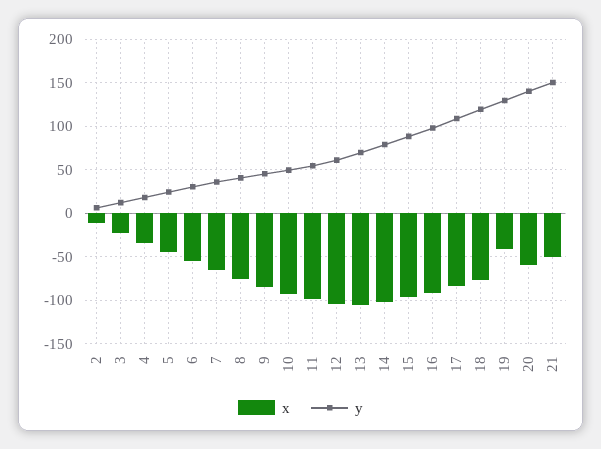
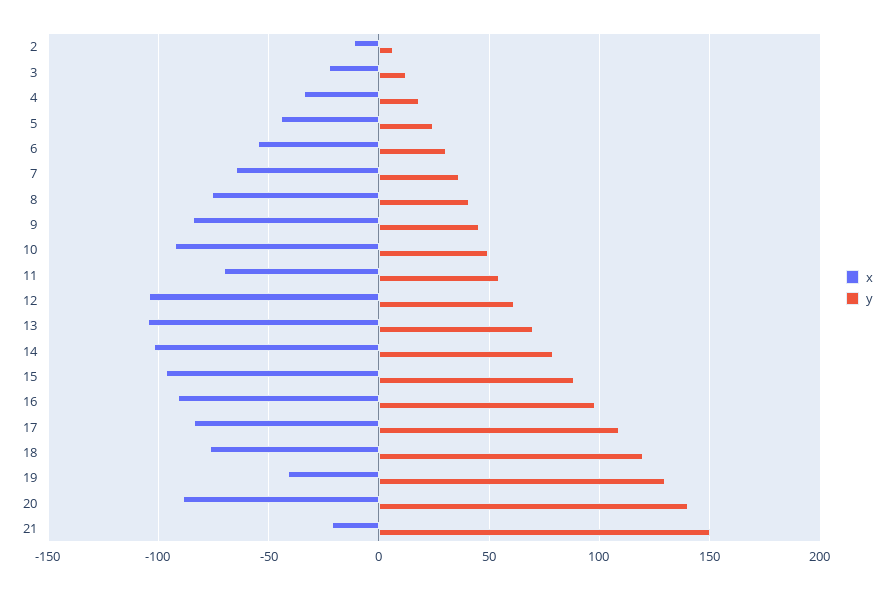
x, 11: -100 -> -70
x, 20: -60 -> -90
x, 21: -50 -> -20

